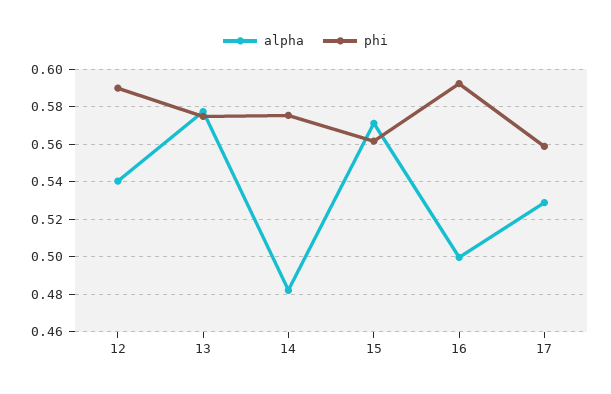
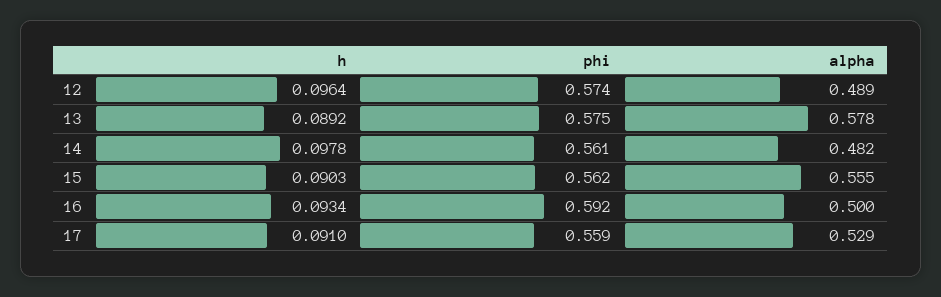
alpha, 12: 0.54 -> 0.489
phi, 12: 0.59 -> 0.574
phi, 14: 0.575 -> 0.561
alpha, 15: 0.57 -> 0.555
h, 12: none -> 0.0964
h, 13: none -> 0.0892
h, 14: none -> 0.0978
h, 15: none -> 0.0903
h, 16: none -> 0.0934
h, 17: none -> 0.091

